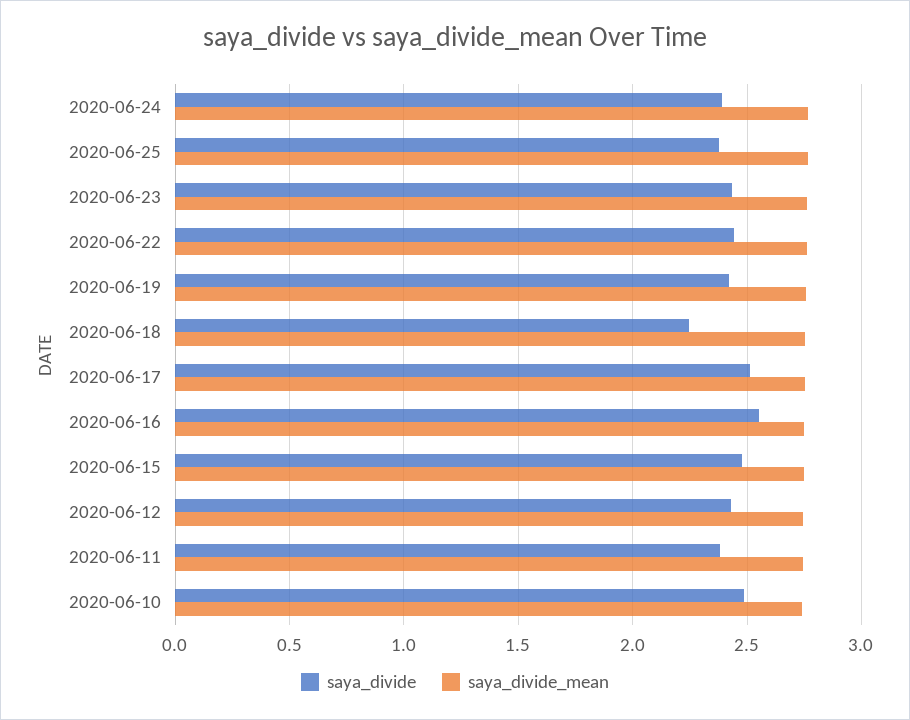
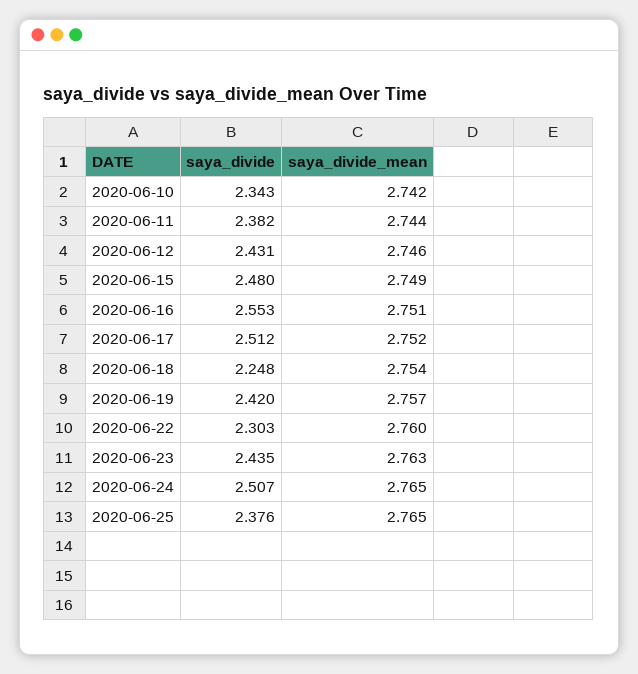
saya_divide, 2020-06-24: 2.4 -> 2.507
saya_divide, 2020-06-22: 2.45 -> 2.303
saya_divide, 2020-06-10: 2.5 -> 2.343

